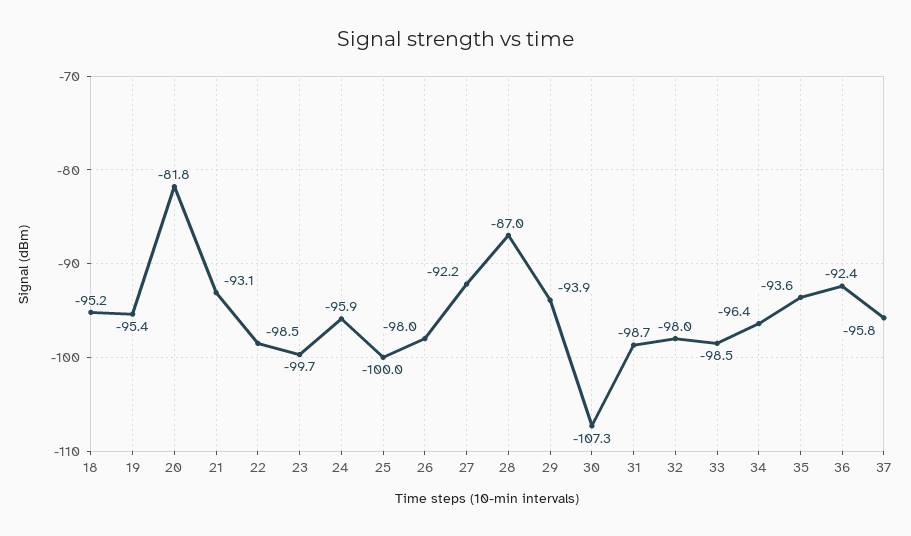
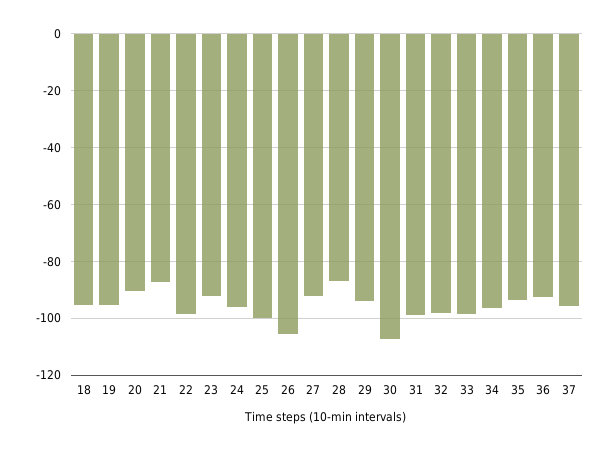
20: -81.8 -> -90
21: -93.1 -> -87.5
23: -99.7 -> -92.5
26: -98 -> -105

